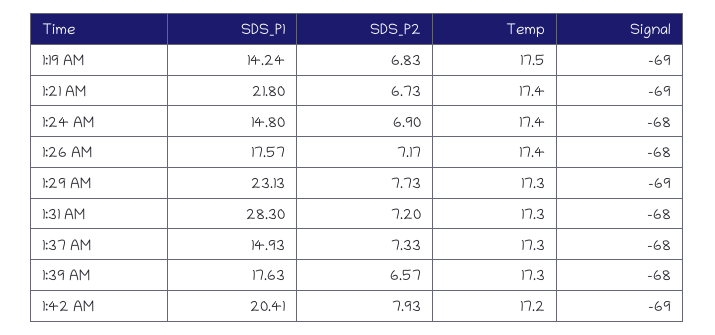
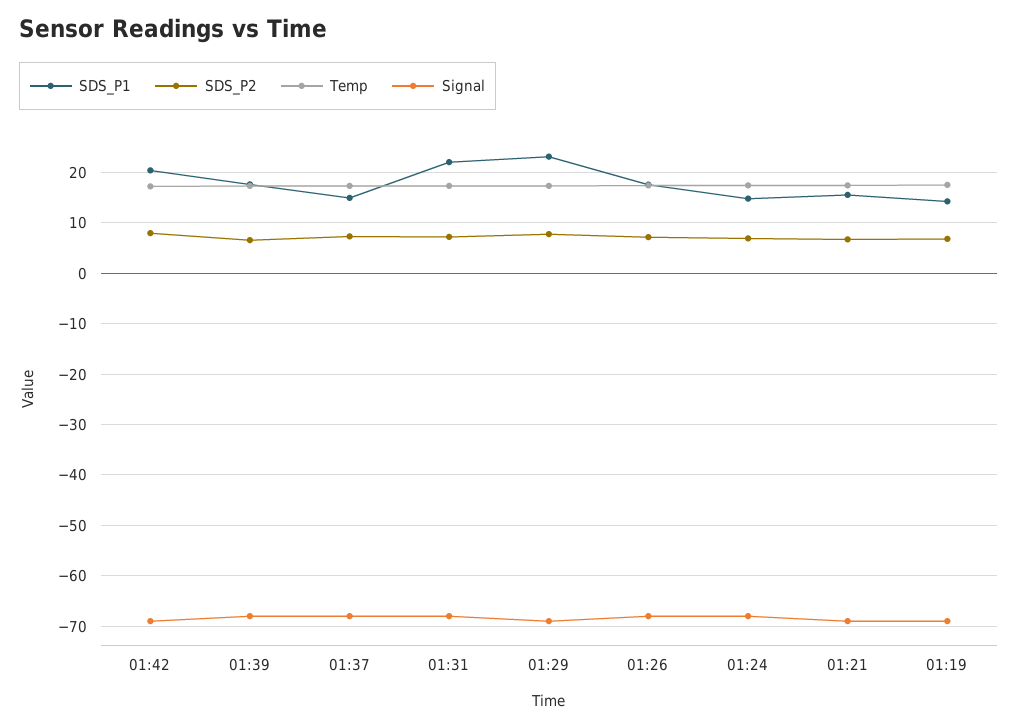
SDS_P1, 1:21 AM: 21.8 -> 16
SDS_P1, 1:31 AM: 28.3 -> 22

